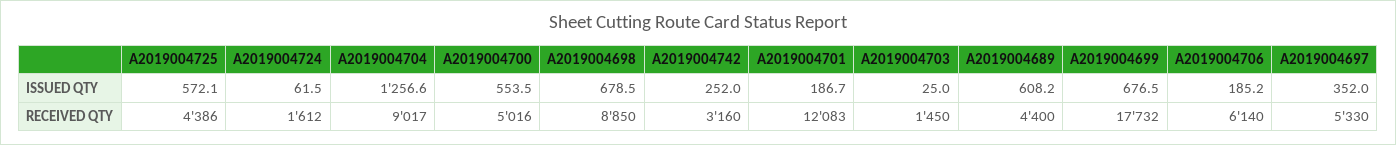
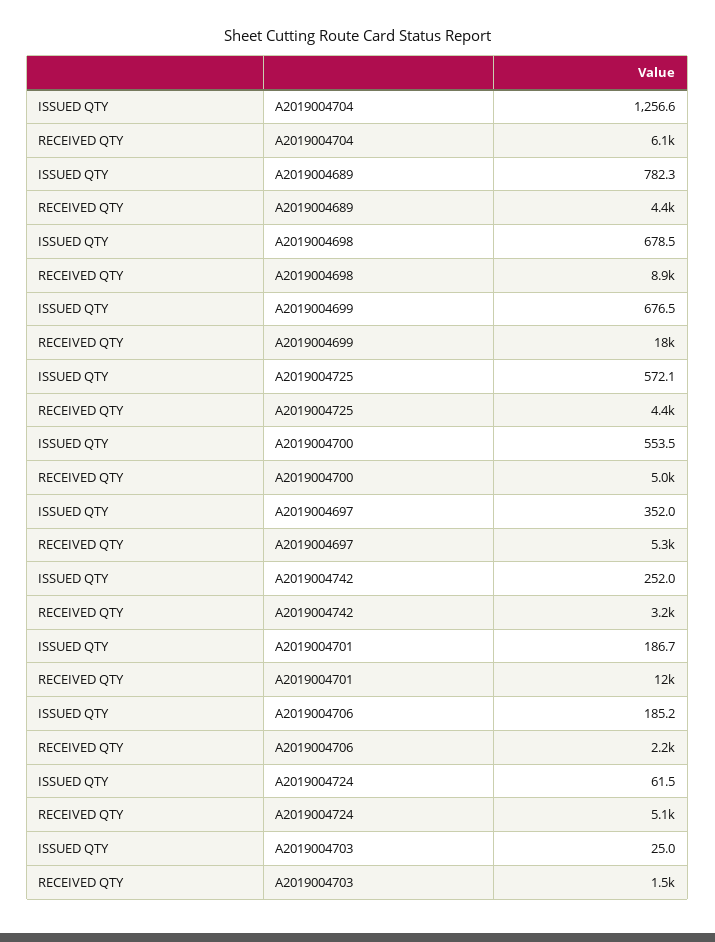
A2019004689, ISSUED QTY: 608.2 -> 782.3
A2019004724, RECEIVED QTY: 1612 -> 5100
A2019004704, RECEIVED QTY: 9017 -> 6100
A2019004706, RECEIVED QTY: 6140 -> 2200

